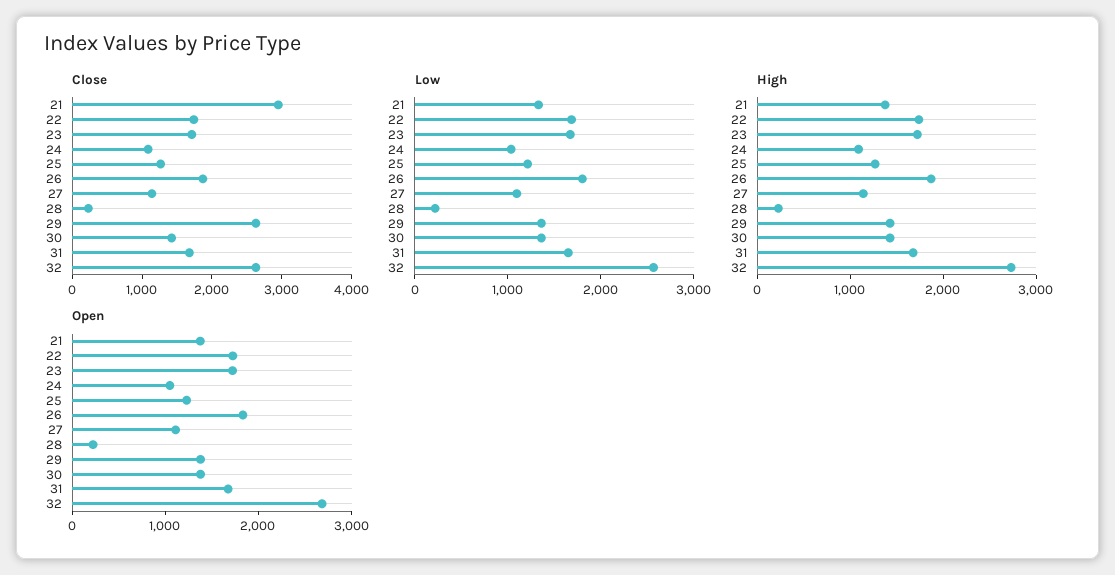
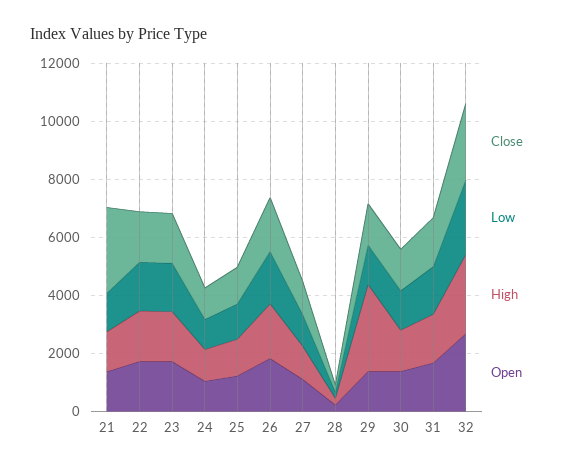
Close, 29: 2600 -> 1500
High, 29: 1400 -> 3000

